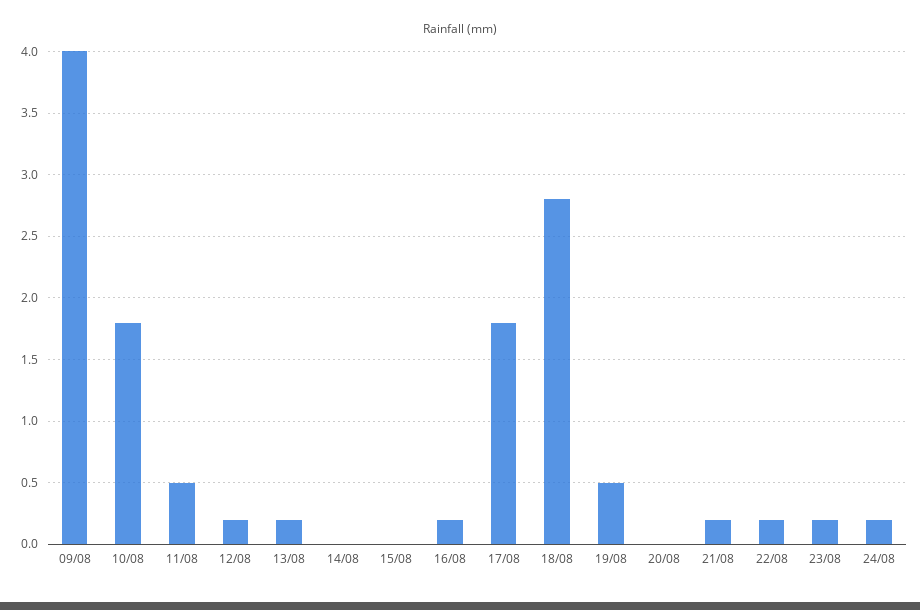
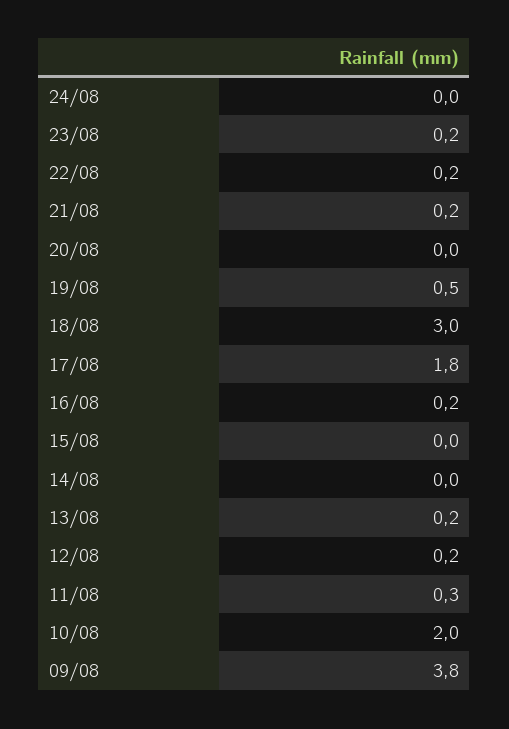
09/08: 4 -> 3.8
10/08: 1.8 -> 2
11/08: 0.5 -> 0.3
18/08: 2.8 -> 3
24/08: 0.2 -> 0

